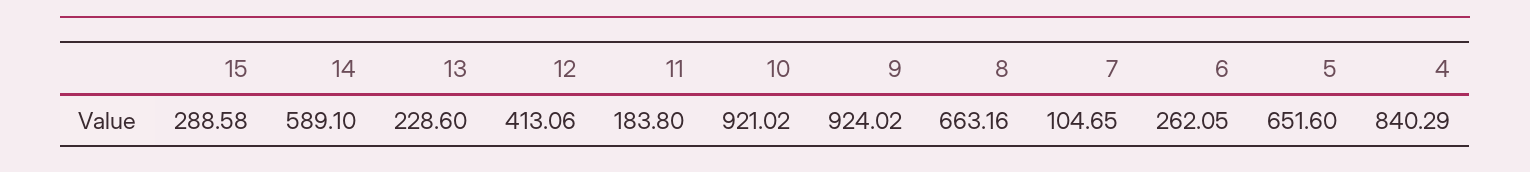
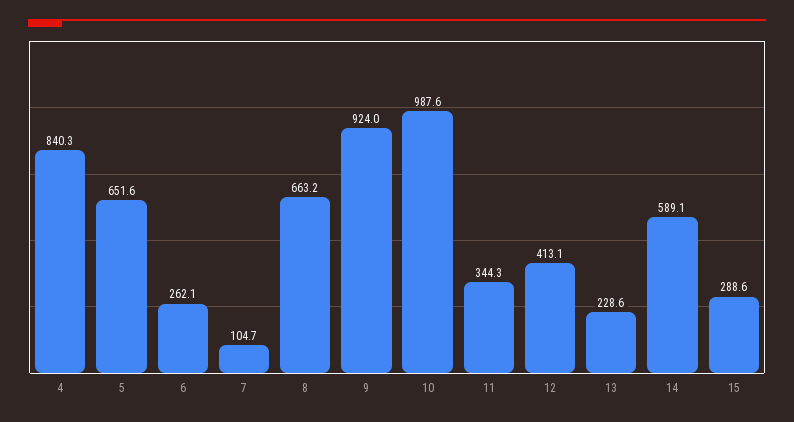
11: 183.8 -> 344.3
10: 921.02 -> 987.6

